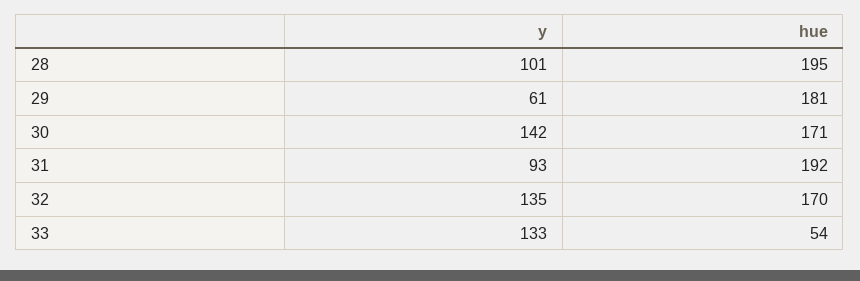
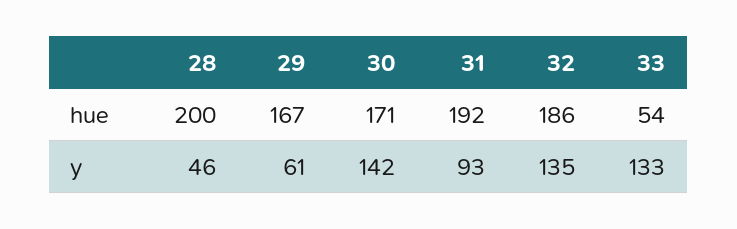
y, 28: 101 -> 46
hue, 28: 195 -> 200
hue, 29: 181 -> 167
hue, 32: 170 -> 186

